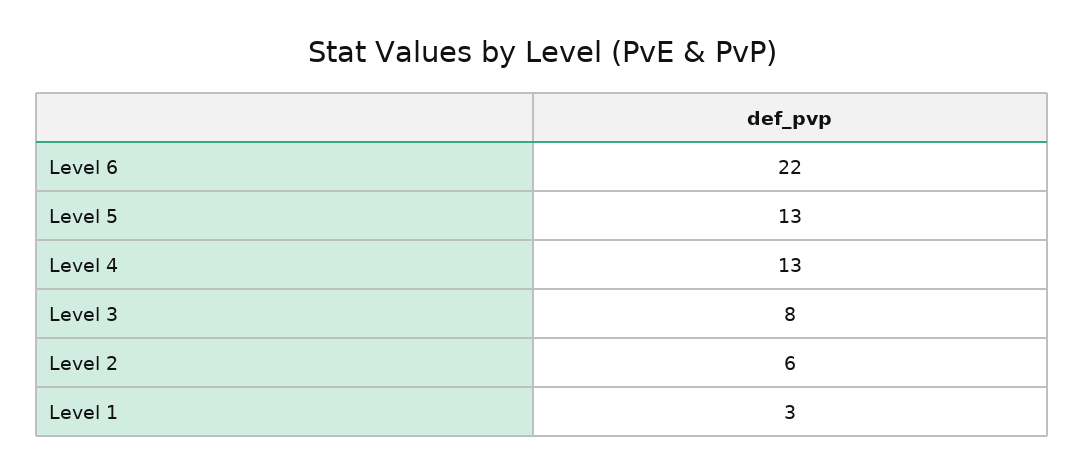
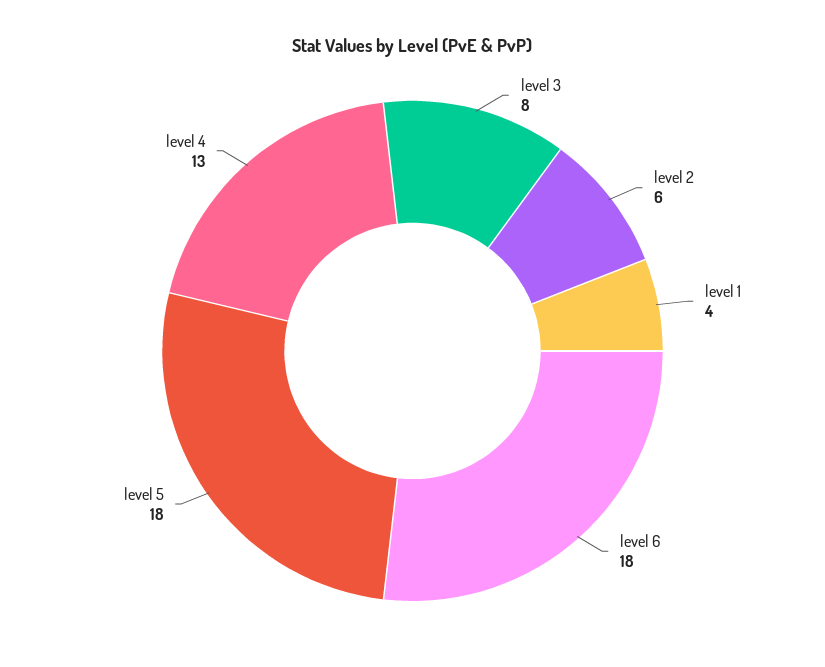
Level 6: 22 -> 18
Level 5: 13 -> 18
Level 1: 3 -> 4

